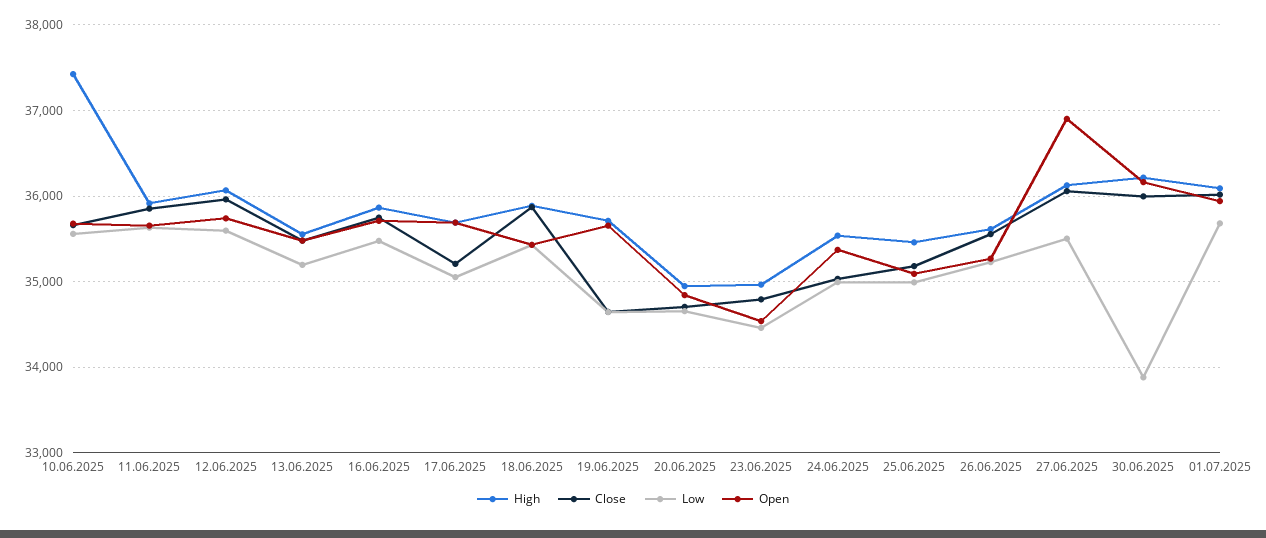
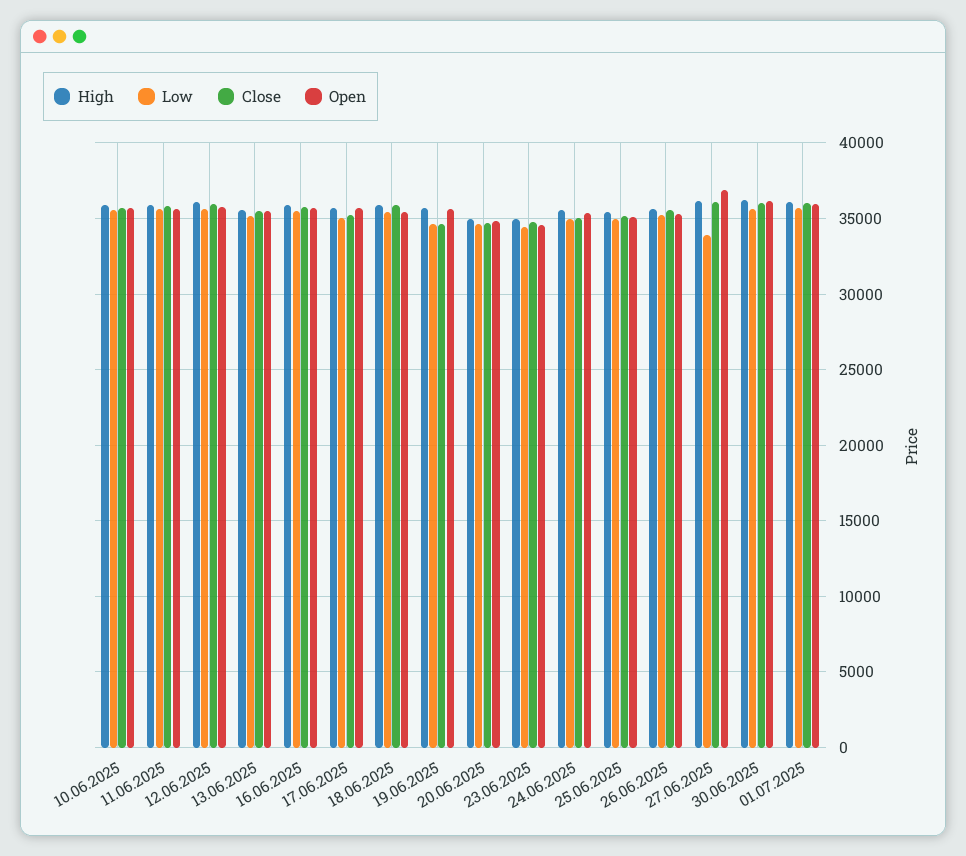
High, 10.06.2025: 37400 -> 36000
Low, 27.06.2025: 35500 -> 34000
Low, 30.06.2025: 33900 -> 35500

